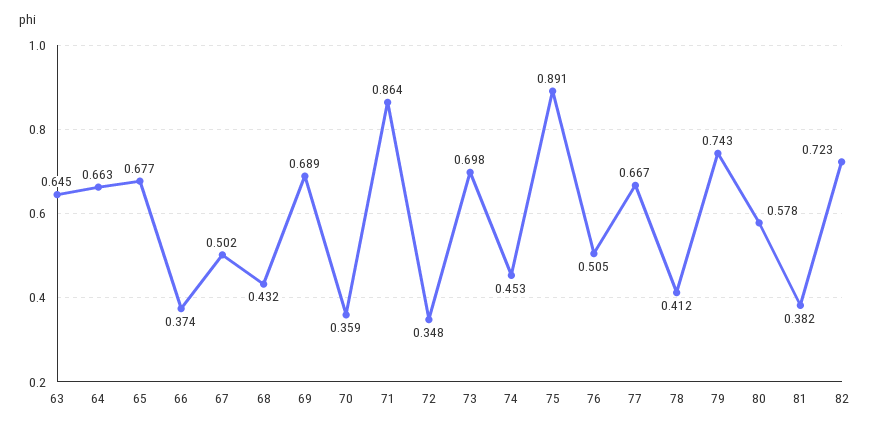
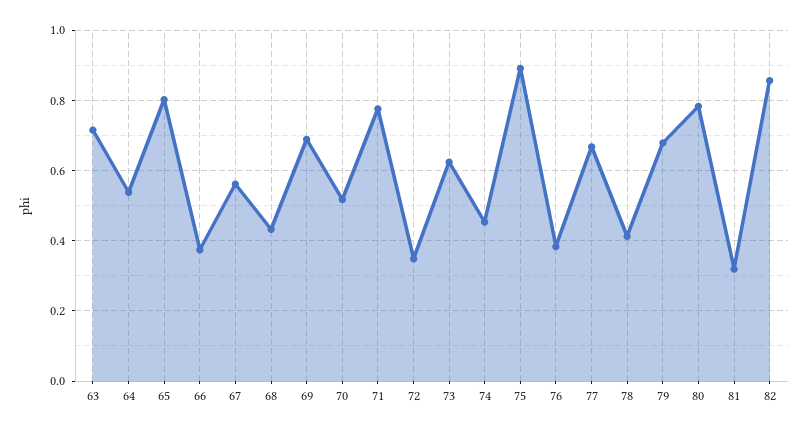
63: 0.645 -> 0.72
64: 0.663 -> 0.54
65: 0.677 -> 0.8
67: 0.502 -> 0.56
70: 0.359 -> 0.52
71: 0.864 -> 0.78
73: 0.698 -> 0.62
76: 0.505 -> 0.38
79: 0.743 -> 0.68
80: 0.578 -> 0.78
81: 0.382 -> 0.32
82: 0.723 -> 0.86

